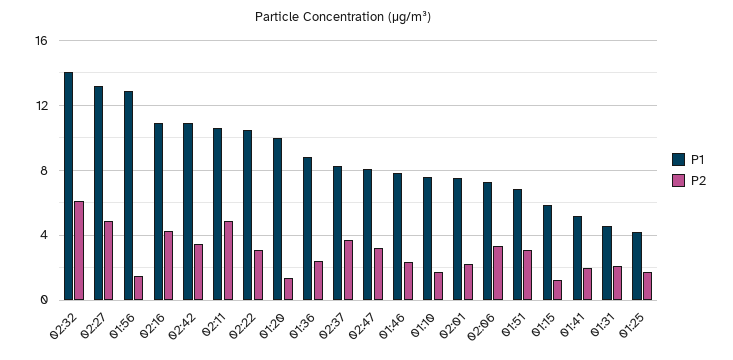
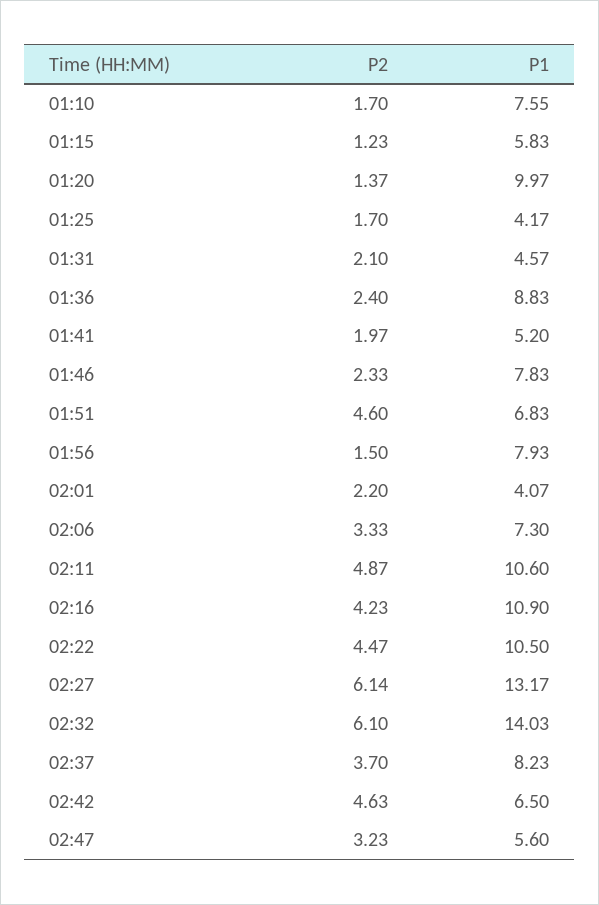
P2, 02:27: 5 -> 6.14
P1, 01:56: 13 -> 7.93
P1, 02:42: 11 -> 6.5
P2, 02:42: 3.5 -> 4.63
P2, 02:22: 3 -> 4.47
P1, 02:47: 8 -> 5.6
P1, 02:01: 7.5 -> 4.07
P2, 01:51: 3 -> 4.6

